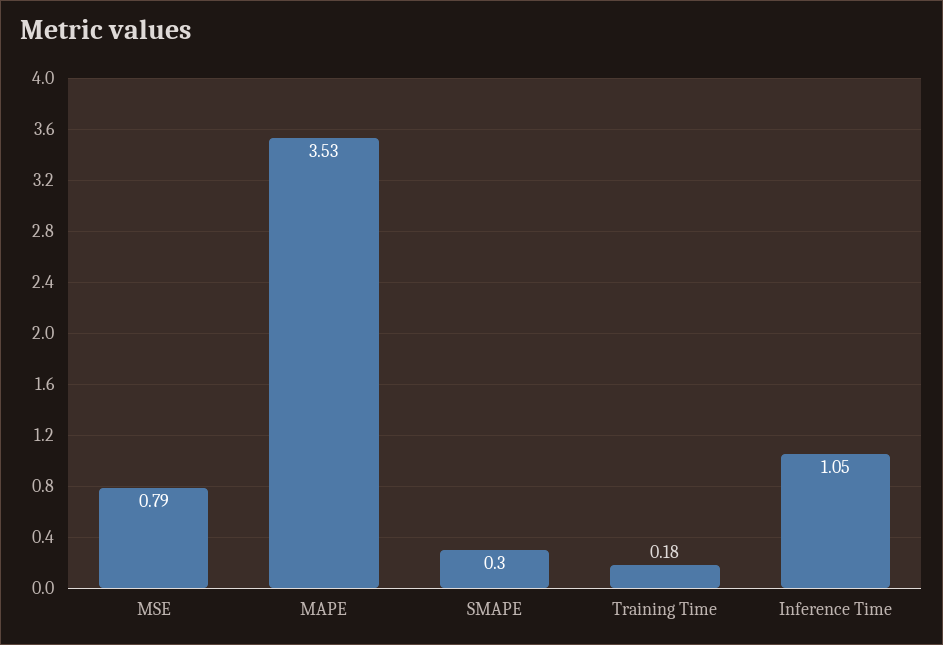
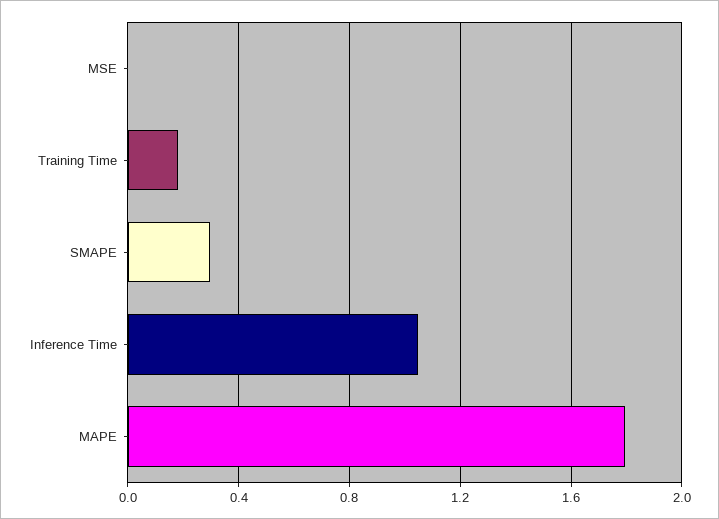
MSE: 0.79 -> 0
MAPE: 3.53 -> 1.8

